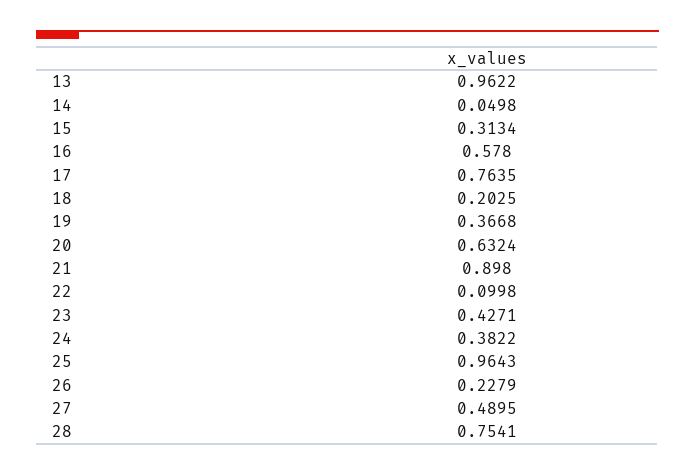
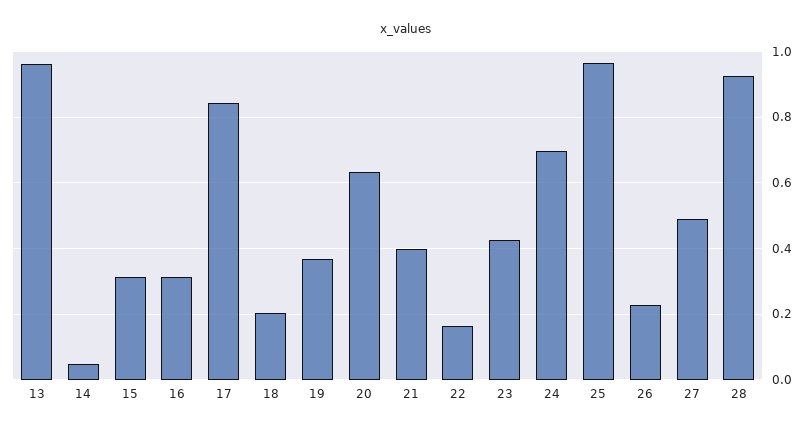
16: 0.578 -> 0.32
17: 0.7635 -> 0.84
21: 0.898 -> 0.4
22: 0.0998 -> 0.16
24: 0.3822 -> 0.7
28: 0.7541 -> 0.92

